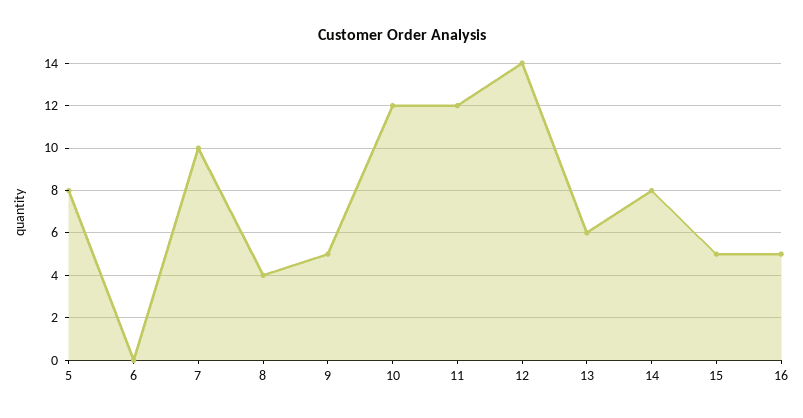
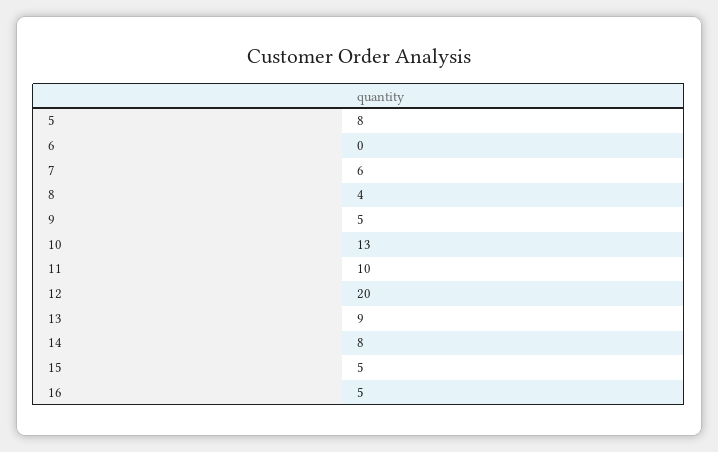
7: 10 -> 6
10: 12 -> 13
11: 12 -> 10
12: 14 -> 20
13: 6 -> 9

